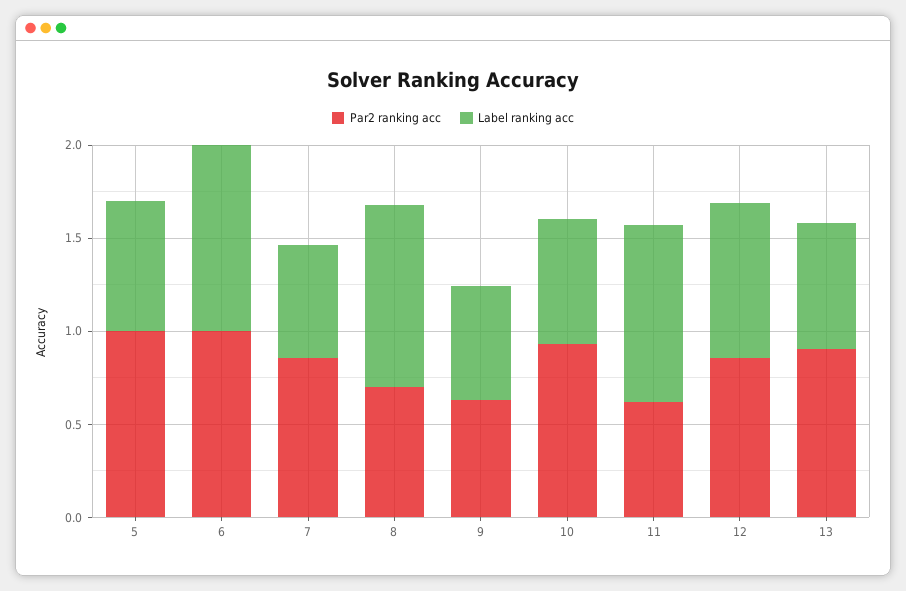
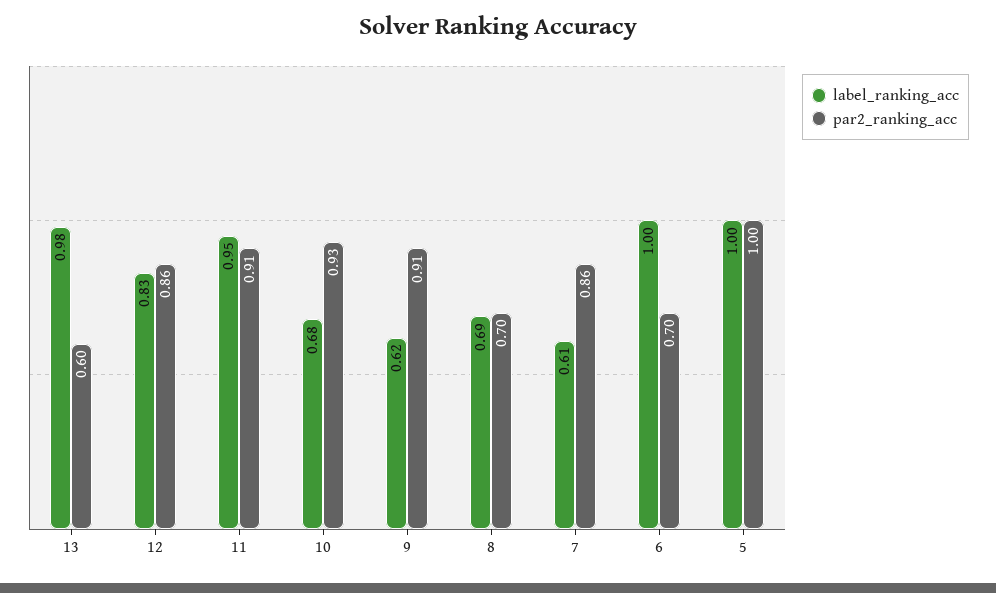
Label ranking acc, 5: 0.7 -> 1
Par2 ranking acc, 6: 1 -> 0.7
Label ranking acc, 8: 1 -> 0.69
Par2 ranking acc, 9: 0.6 -> 0.91
Par2 ranking acc, 11: 0.6 -> 0.91
Par2 ranking acc, 13: 0.9 -> 0.6
Label ranking acc, 13: 0.7 -> 0.98

